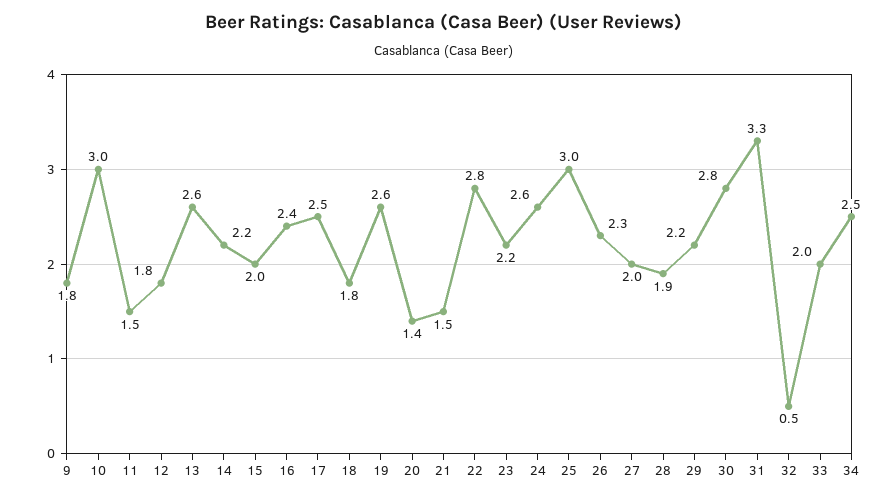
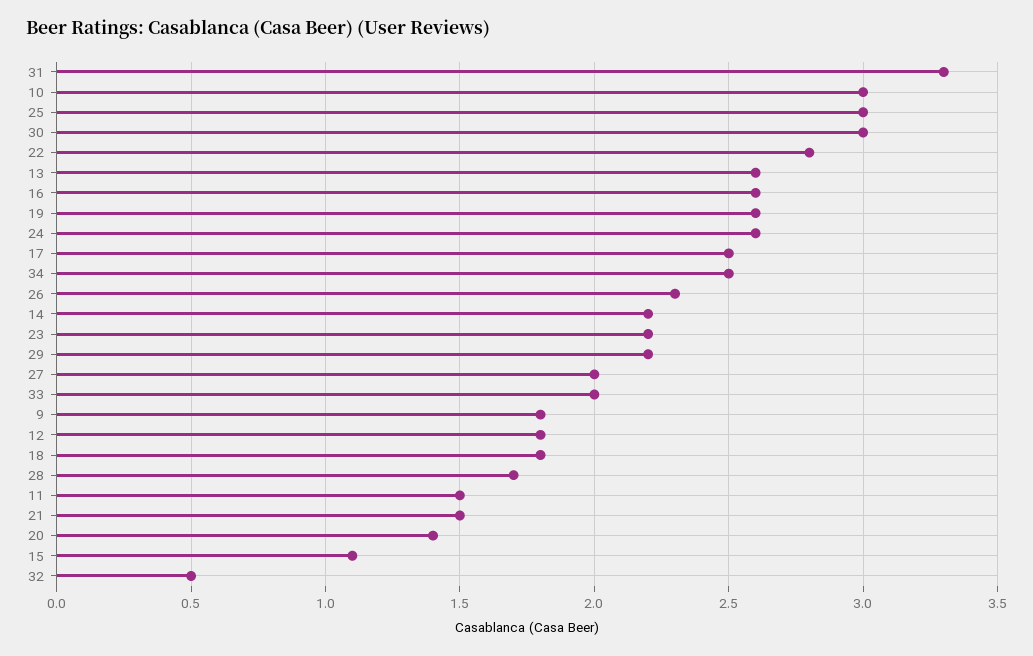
15: 2 -> 1.1
16: 2.4 -> 2.6
28: 1.9 -> 1.7
30: 2.8 -> 3

